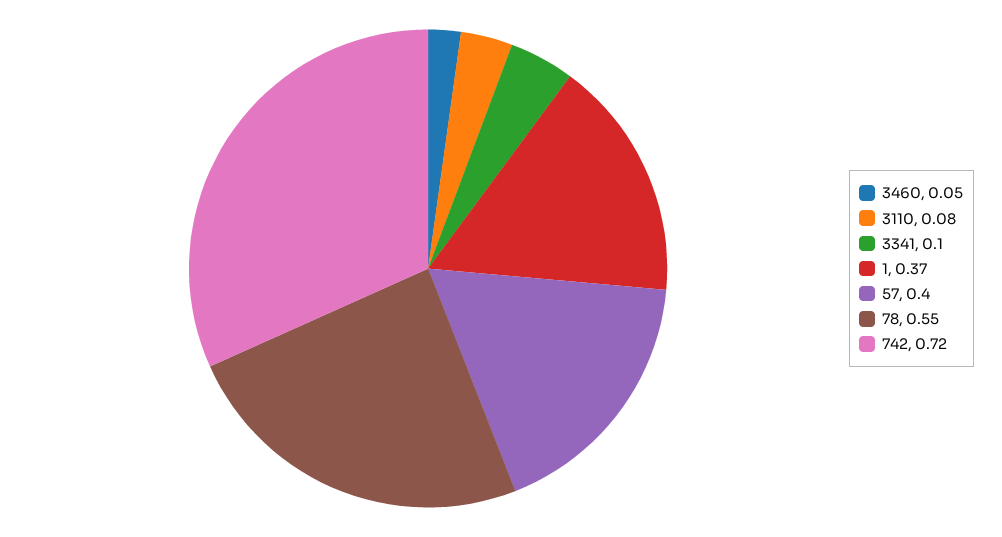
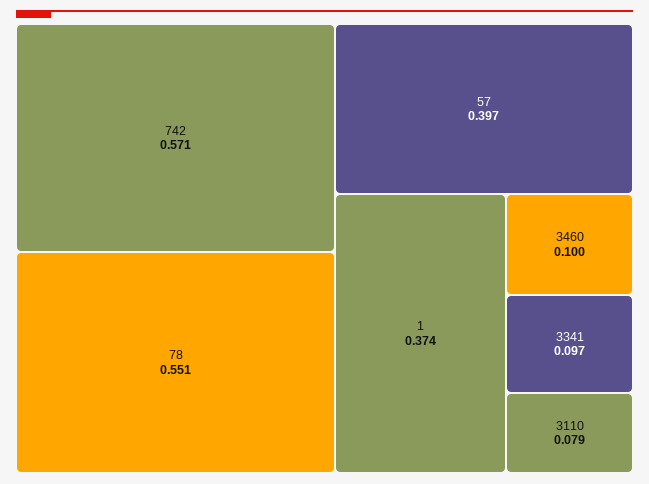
3460: 0.05 -> 0.1
742: 0.72 -> 0.571

